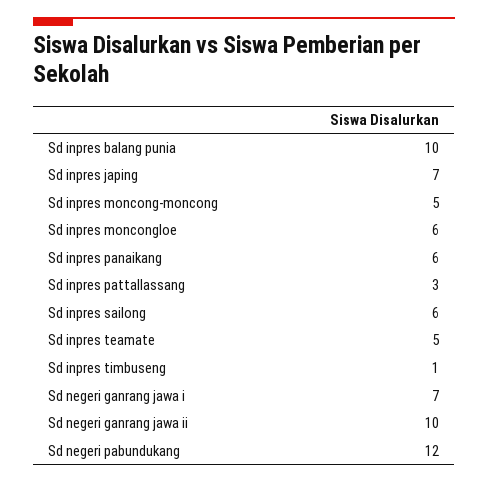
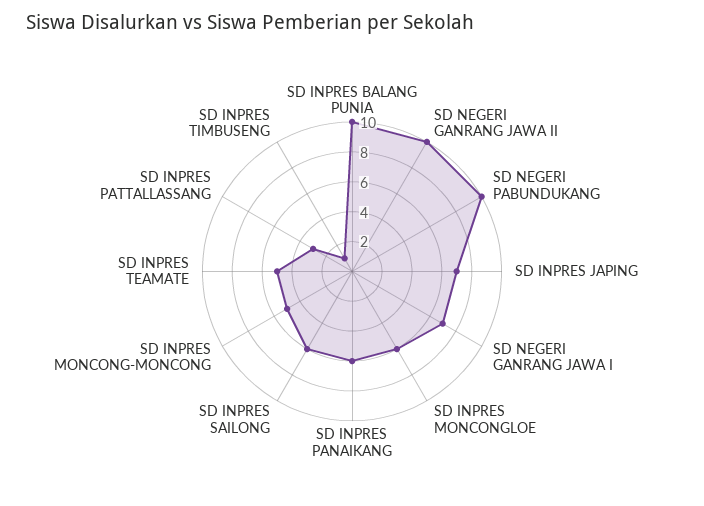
Sd negeri pabundukang: 12 -> 10

